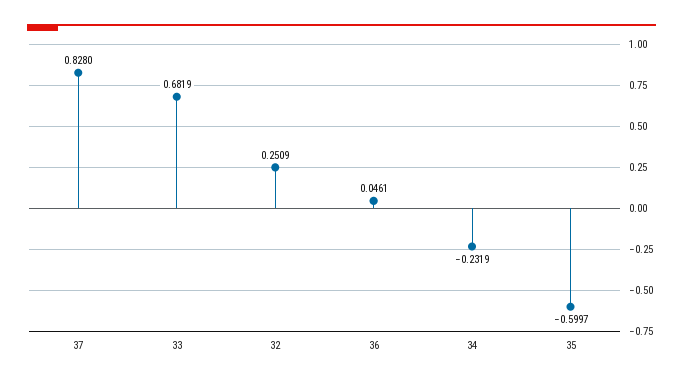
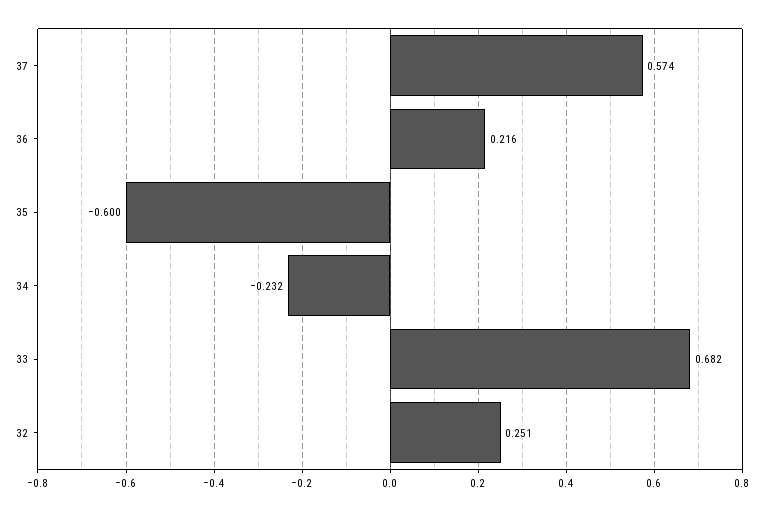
37: 0.828 -> 0.574
36: 0.0461 -> 0.216

